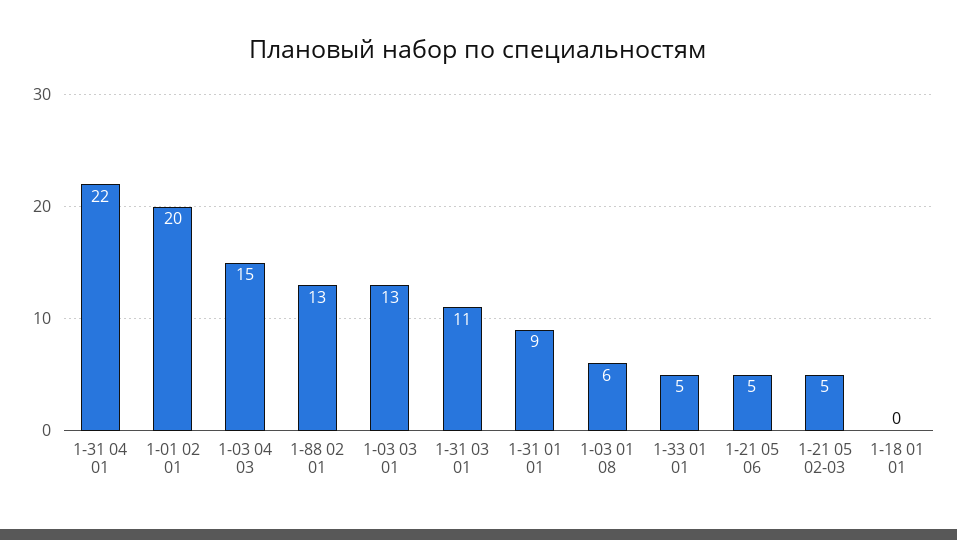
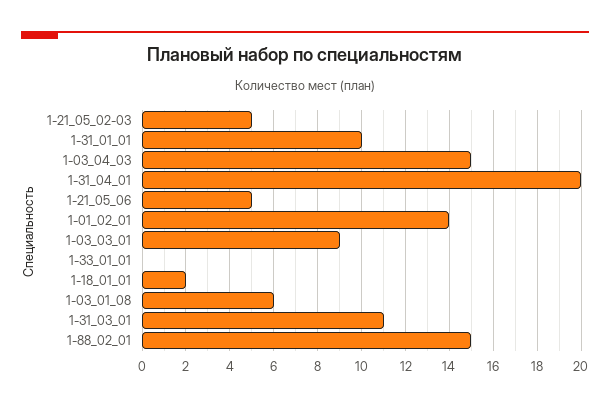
1-31 04 01: 22 -> 20
1-01 02 01: 20 -> 14
1-88 02 01: 13 -> 15
1-03 03 01: 13 -> 9
1-31 01 01: 9 -> 10
1-33 01 01: 5 -> 0
1-18 01 01: 0 -> 2

